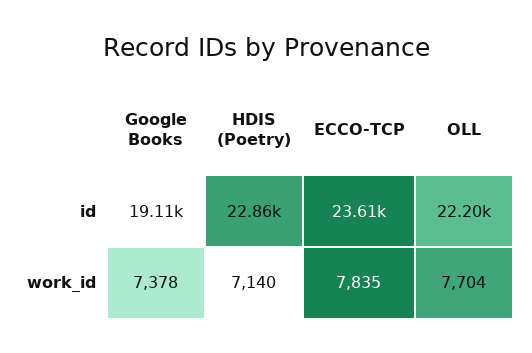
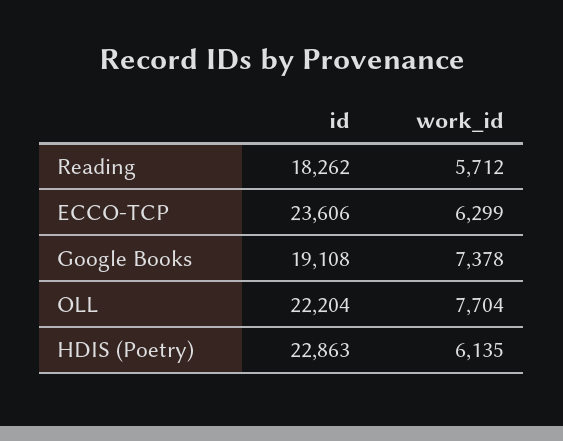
HDIS (Poetry), work_id: 7140 -> 6135
ECCO-TCP, work_id: 7835 -> 6299
Reading, id: none -> 18262
Reading, work_id: none -> 5712

